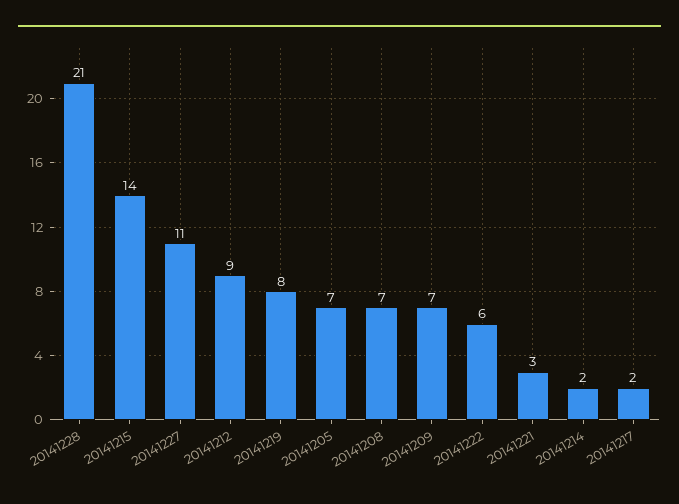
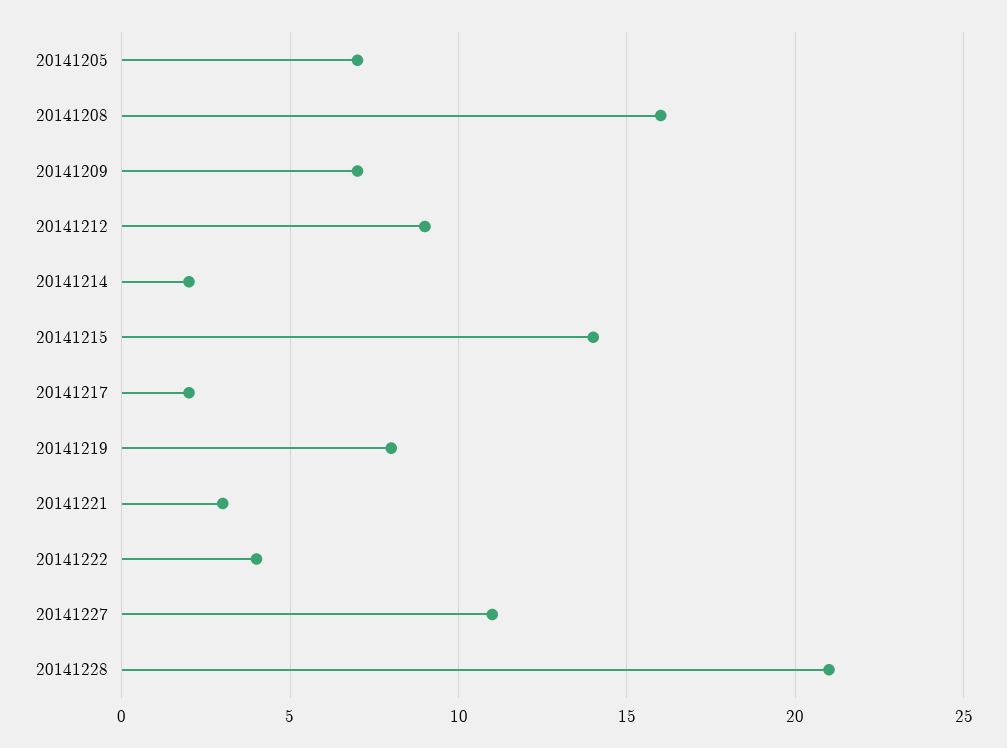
20141208: 7 -> 16
20141222: 6 -> 4

